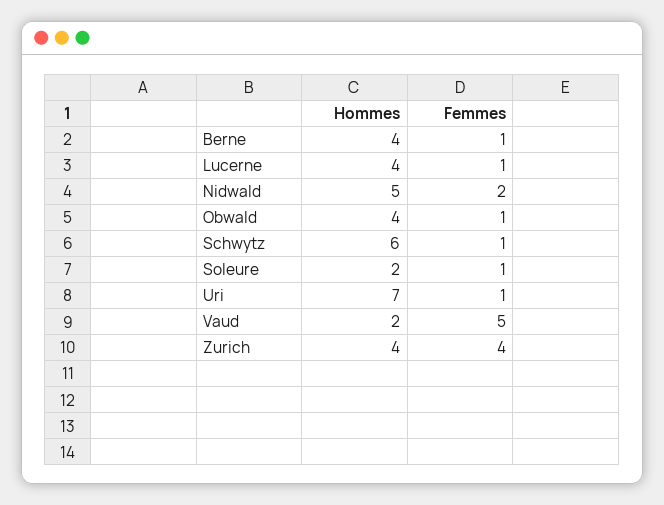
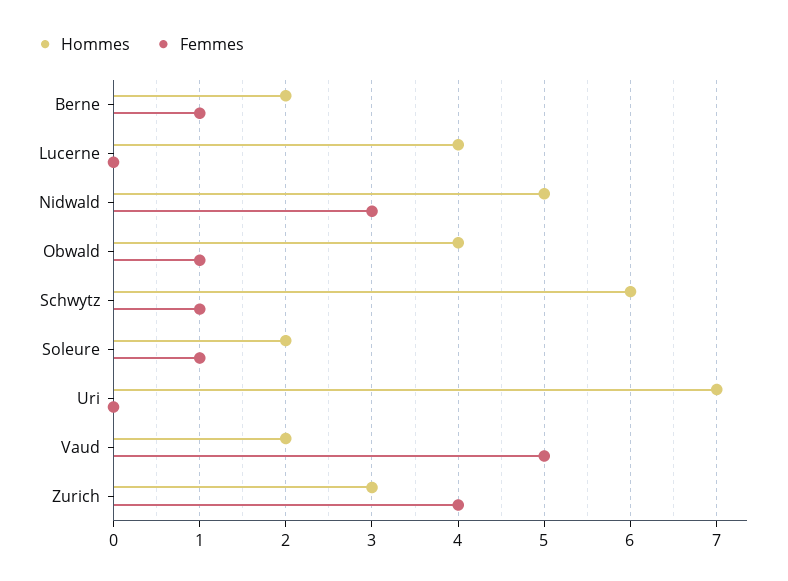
Hommes, Berne: 4 -> 2
Femmes, Lucerne: 1 -> 0
Femmes, Nidwald: 2 -> 3
Femmes, Uri: 1 -> 0
Hommes, Zurich: 4 -> 3

